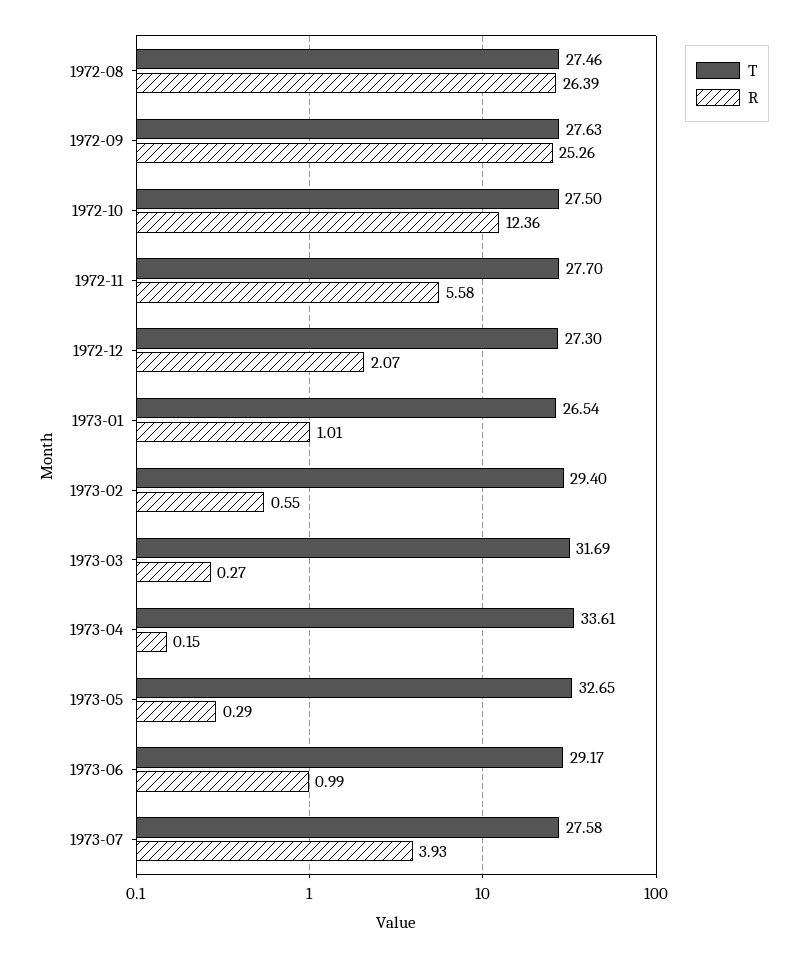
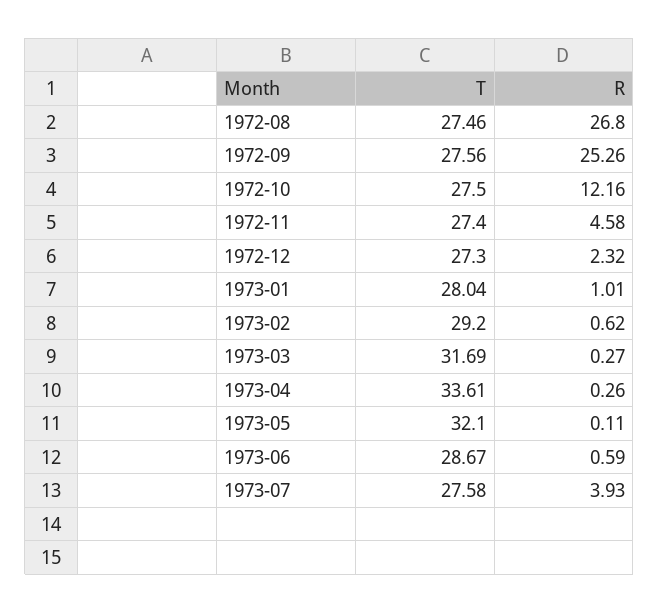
R, 1972-08: 26.39 -> 26.8
T, 1972-09: 27.63 -> 27.56
R, 1972-10: 12.36 -> 12.16
T, 1972-11: 27.7 -> 27.4
R, 1972-11: 5.58 -> 4.58
R, 1972-12: 2.07 -> 2.32
T, 1973-01: 26.54 -> 28.04
T, 1973-02: 29.4 -> 29.2
R, 1973-02: 0.55 -> 0.62
R, 1973-04: 0.15 -> 0.26
T, 1973-05: 32.65 -> 32.1
R, 1973-05: 0.29 -> 0.11
T, 1973-06: 29.17 -> 28.67
R, 1973-06: 0.99 -> 0.59

